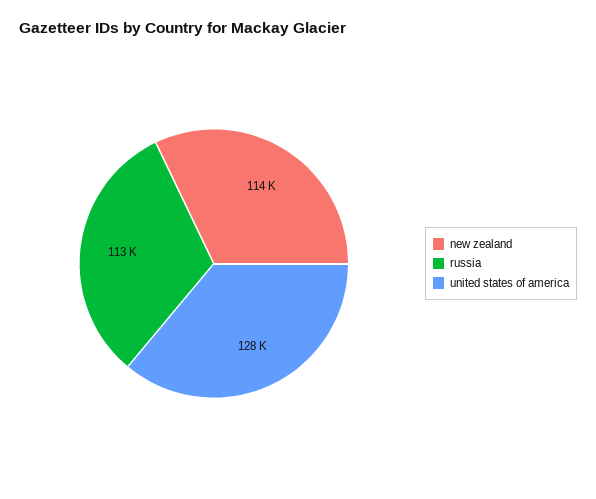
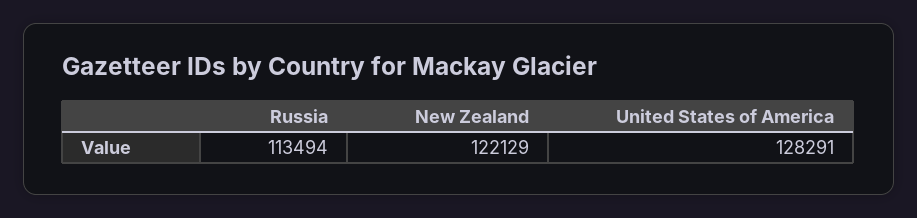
new zealand: 114000 -> 122129

